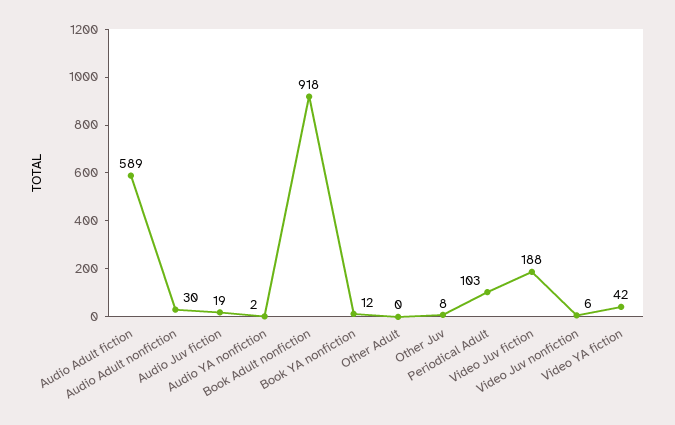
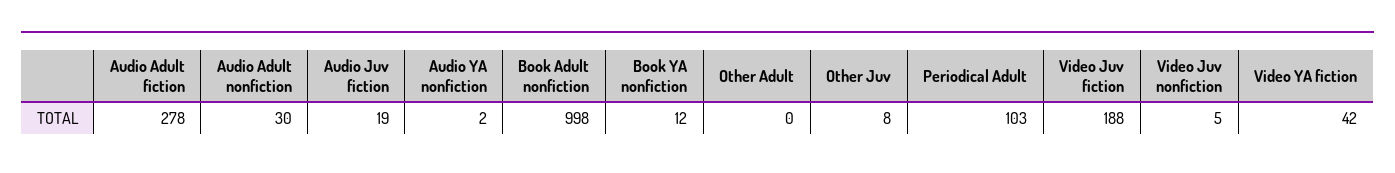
Audio Adult fiction: 589 -> 278
Book Adult nonfiction: 918 -> 998
Video Juv nonfiction: 6 -> 5

